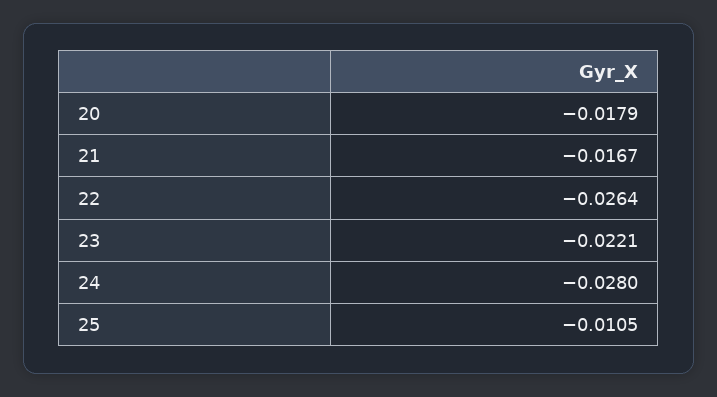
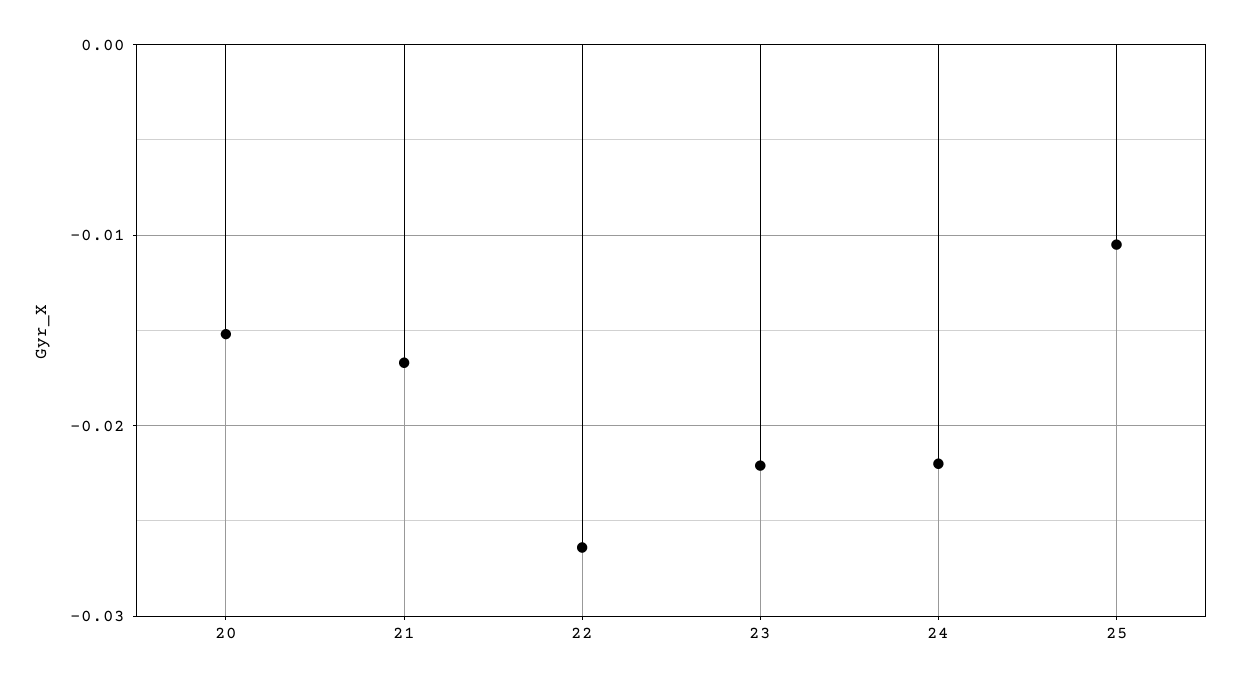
20: -0.0179 -> -0.015
24: -0.028 -> -0.022

